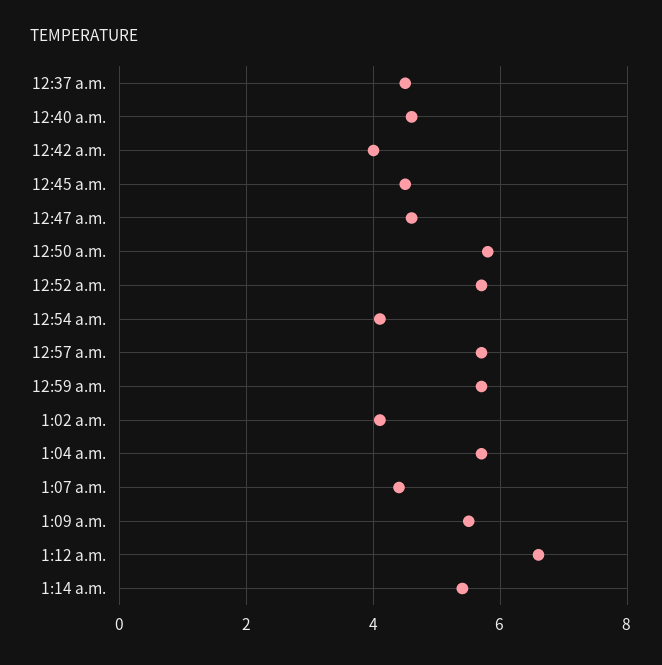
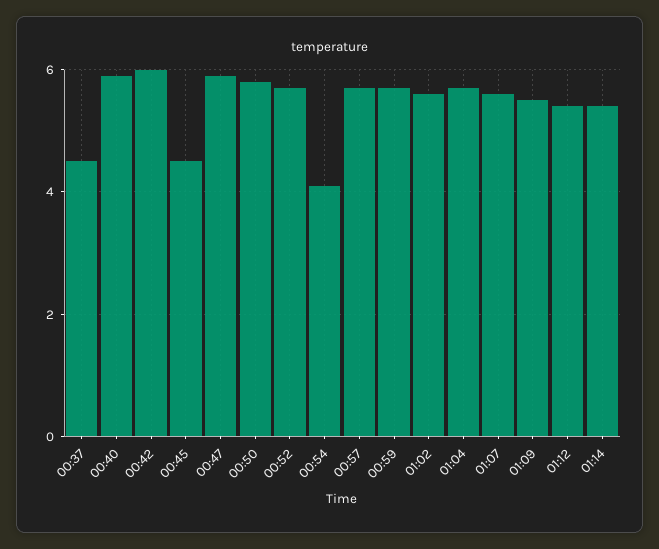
12:40 a.m.: 4.5 -> 6
12:42 a.m.: 4 -> 6
12:47 a.m.: 4.5 -> 6
1:02 a.m.: 4 -> 5.5
1:07 a.m.: 4.5 -> 5.5
1:12 a.m.: 6.5 -> 5.5

